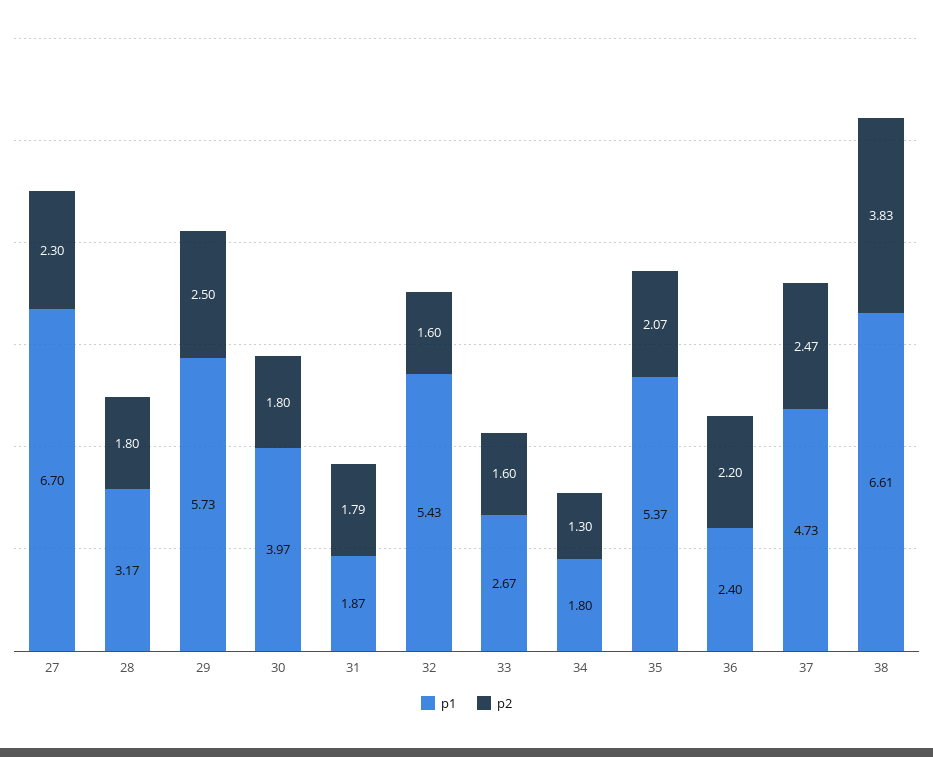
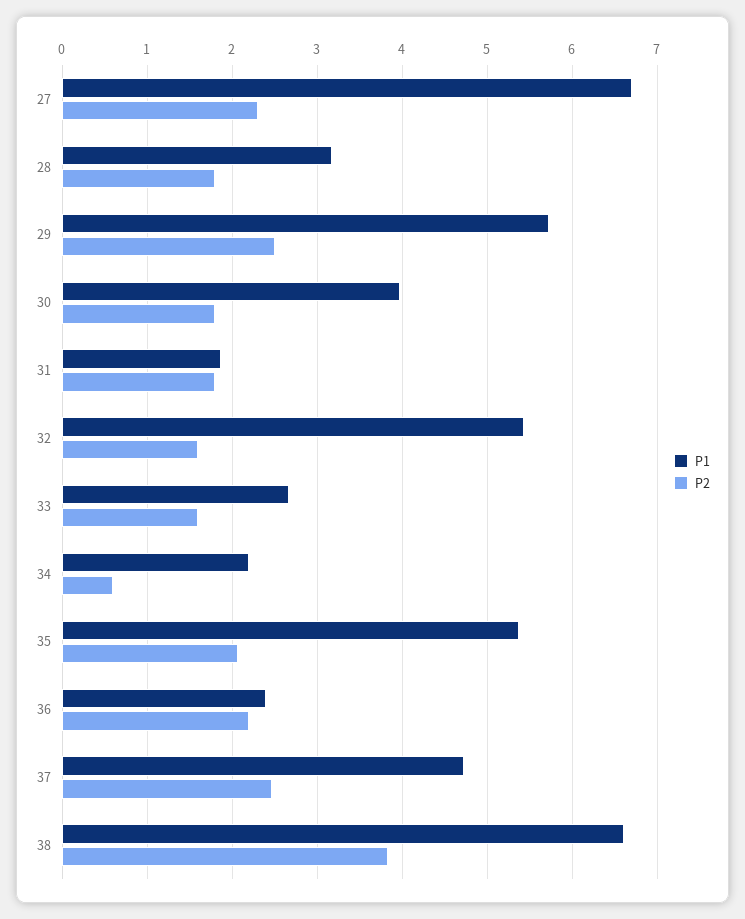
p1, 34: 1.8 -> 2.2
p2, 34: 1.3 -> 0.6

